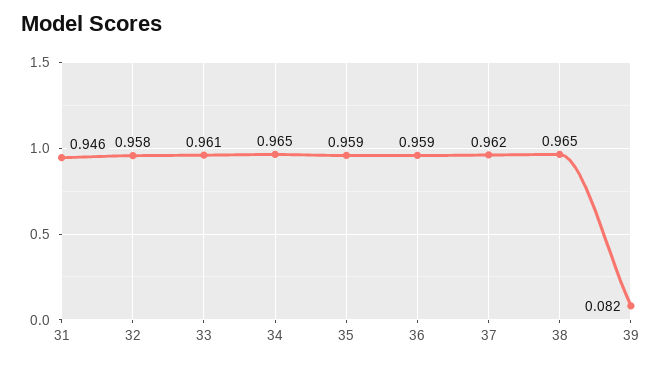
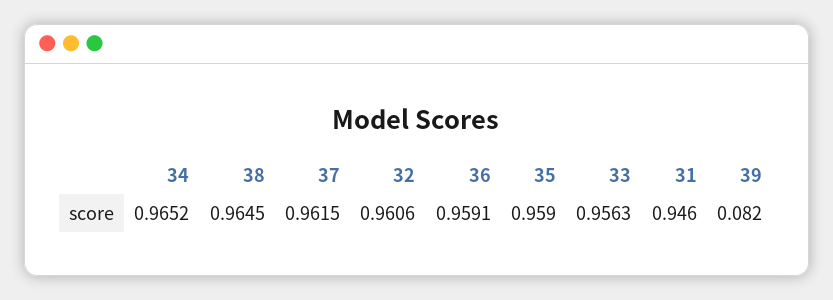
32: 0.958 -> 0.9606
33: 0.961 -> 0.9563

